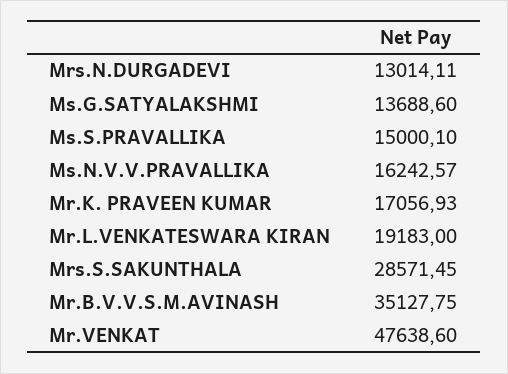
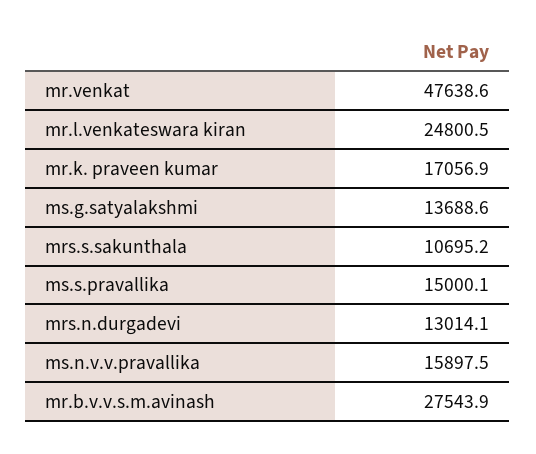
Ms.N.V.V.PRAVALLIKA: 16242.57 -> 15897.5
Mr.L.VENKATESWARA KIRAN: 19183 -> 24800.5
Mrs.S.SAKUNTHALA: 28571.45 -> 10695.2
Mr.B.V.V.S.M.AVINASH: 35127.75 -> 27543.9

